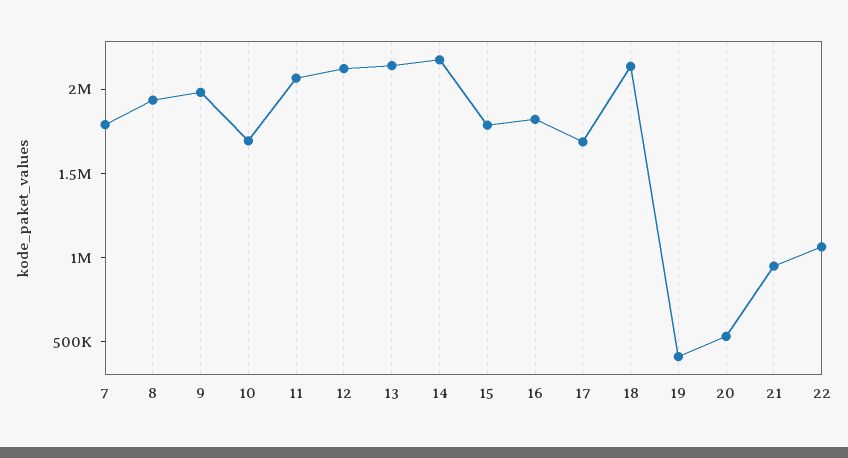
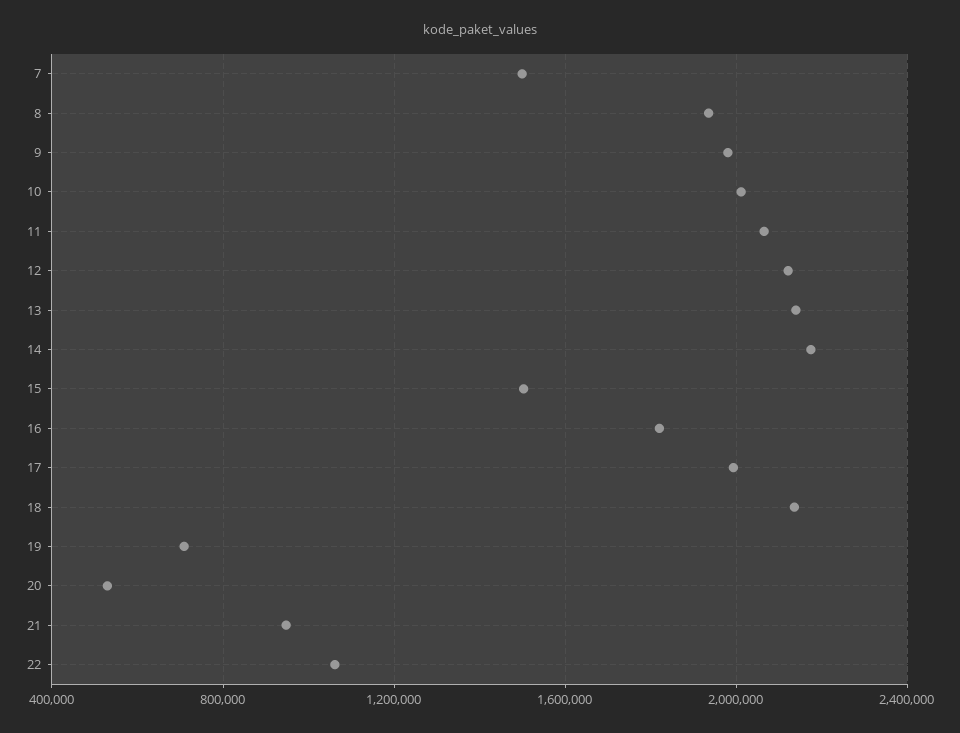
7: 1800000 -> 1500000
10: 1700000 -> 2000000
15: 1800000 -> 1500000
17: 1700000 -> 2000000
19: 400000 -> 700000

